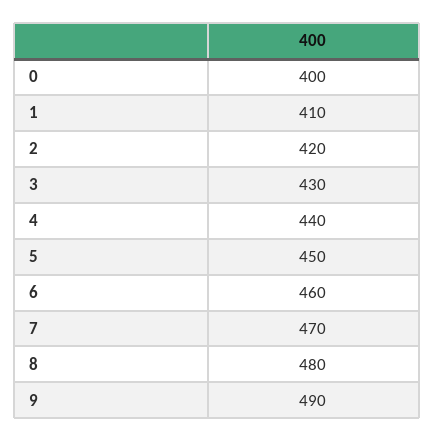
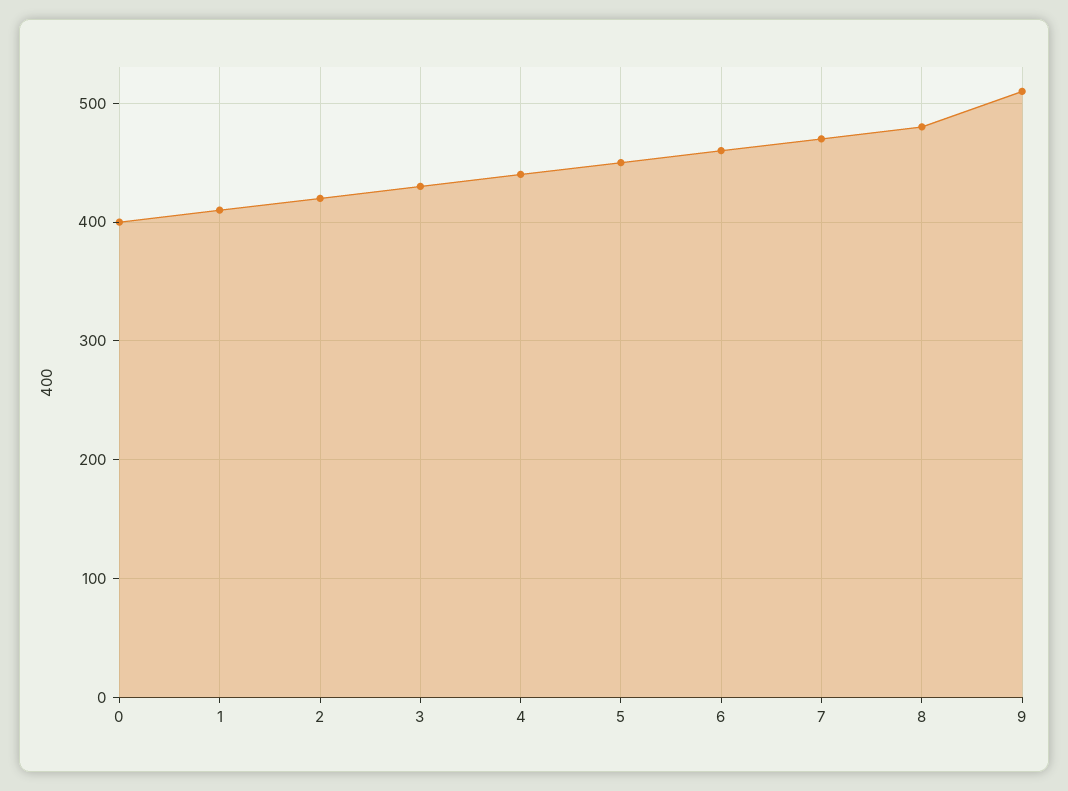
9: 490 -> 510

